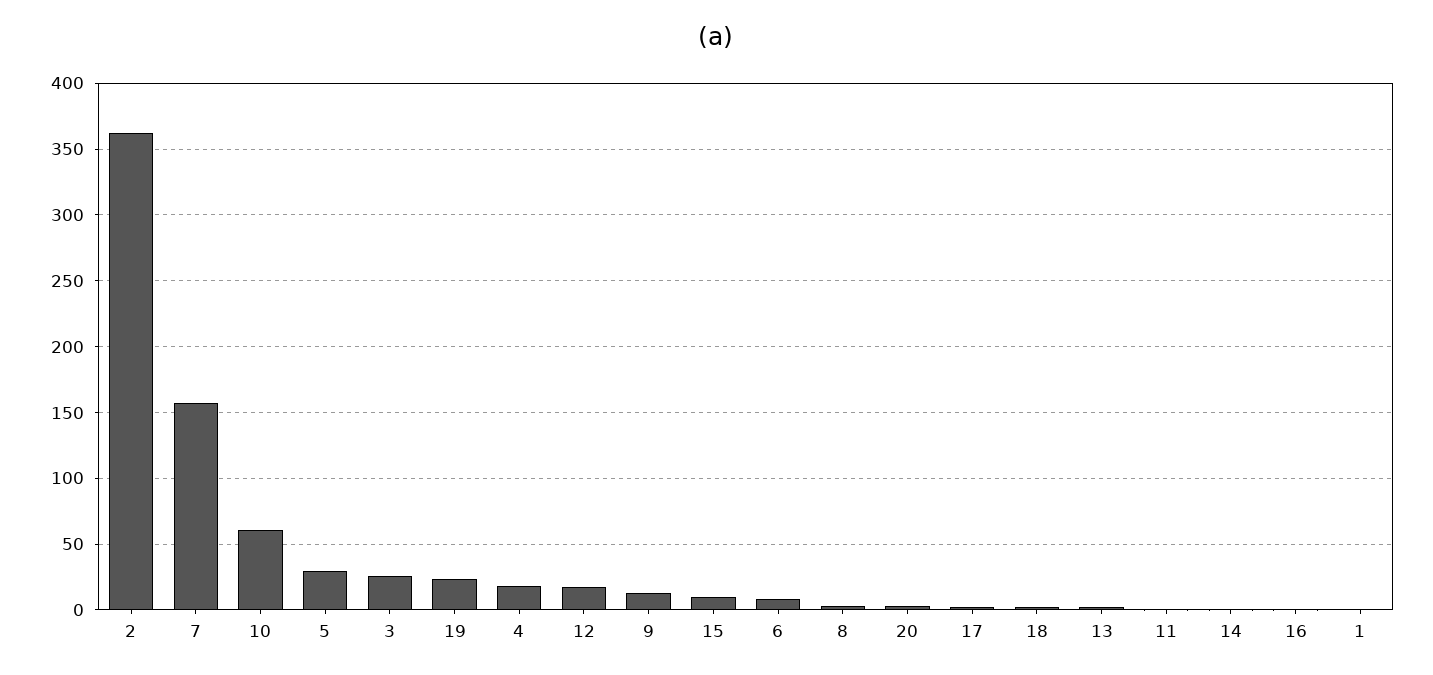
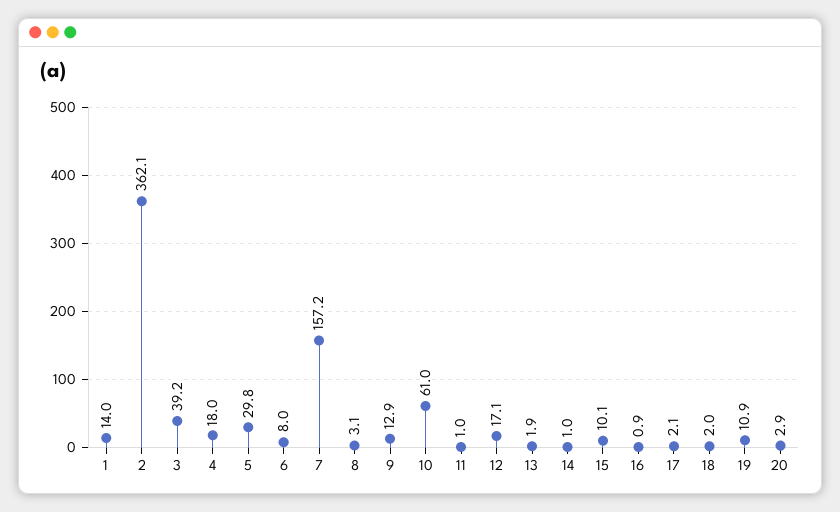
3: 25 -> 39.2
19: 25 -> 10.9
1: 0 -> 14

